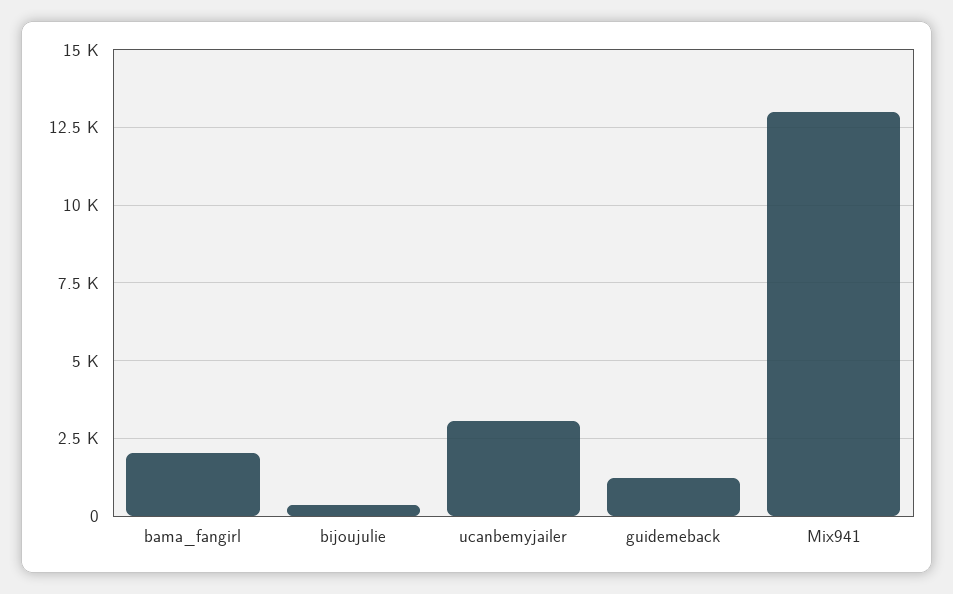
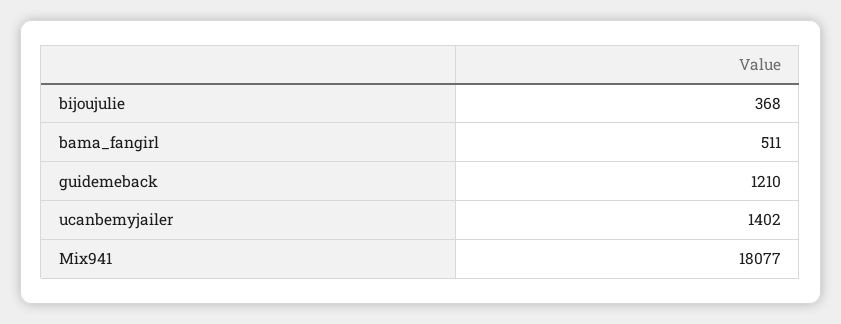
bama_fangirl: 2000 -> 511
ucanbemyjailer: 3000 -> 1402
Mix941: 13000 -> 18077

